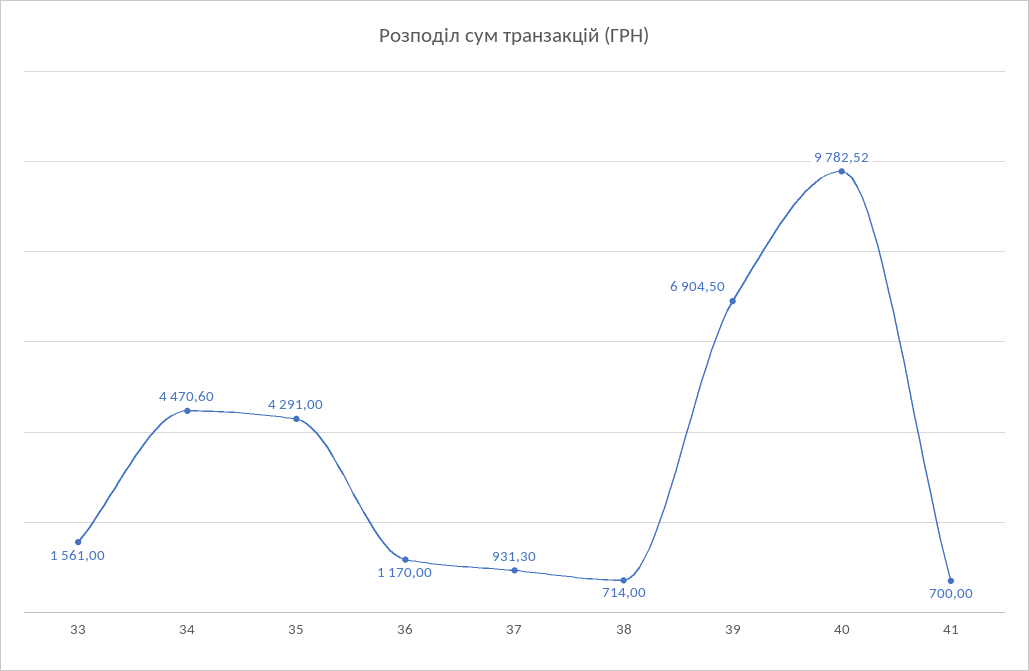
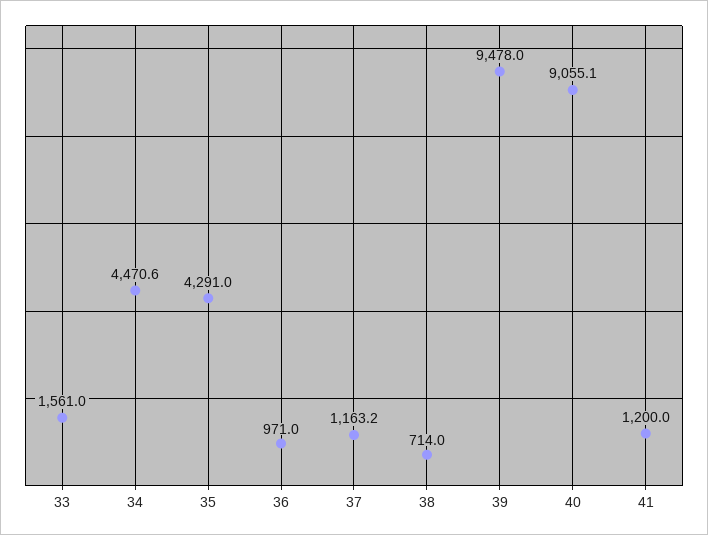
36: 1170 -> 971
37: 931.3 -> 1163.2
39: 6904.5 -> 9478
40: 9782.52 -> 9055.1
41: 700 -> 1200

